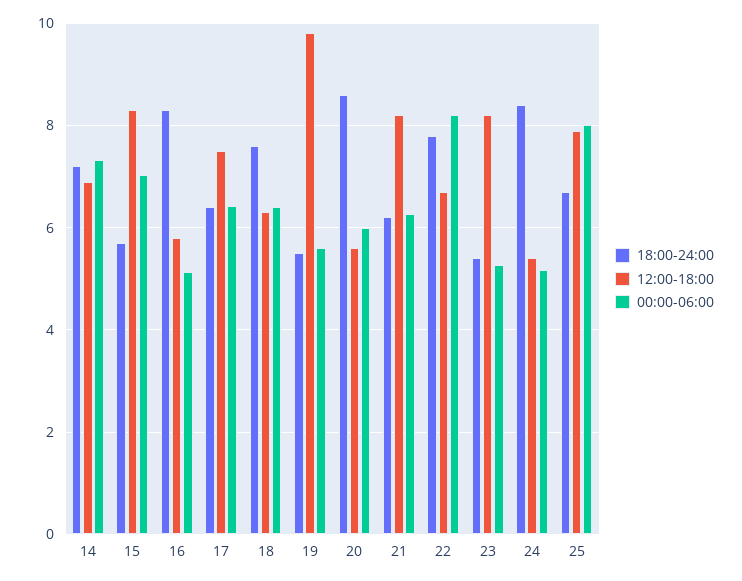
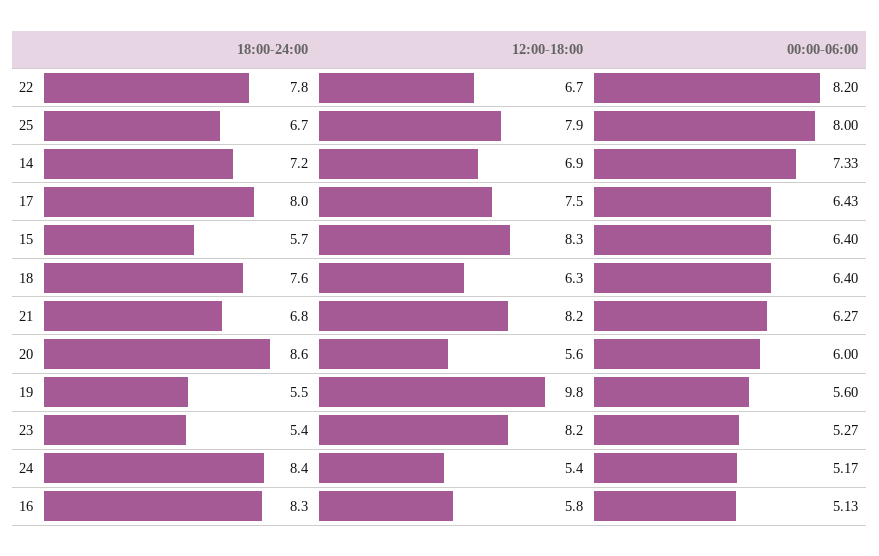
00:00-06:00, 15: 7 -> 6.4
18:00-24:00, 17: 6.4 -> 8
18:00-24:00, 21: 6.2 -> 6.8

